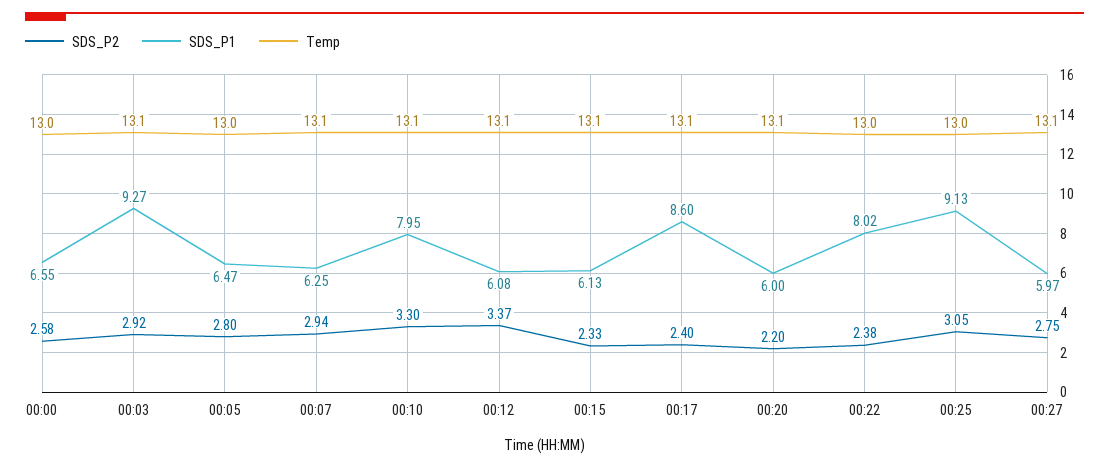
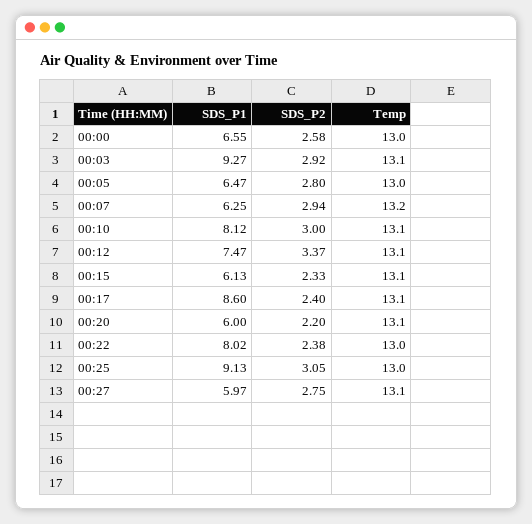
Temp, 00:07: 13.1 -> 13.2
SDS_P2, 00:10: 3.3 -> 3
SDS_P1, 00:10: 7.95 -> 8.12
SDS_P1, 00:12: 6.08 -> 7.47

